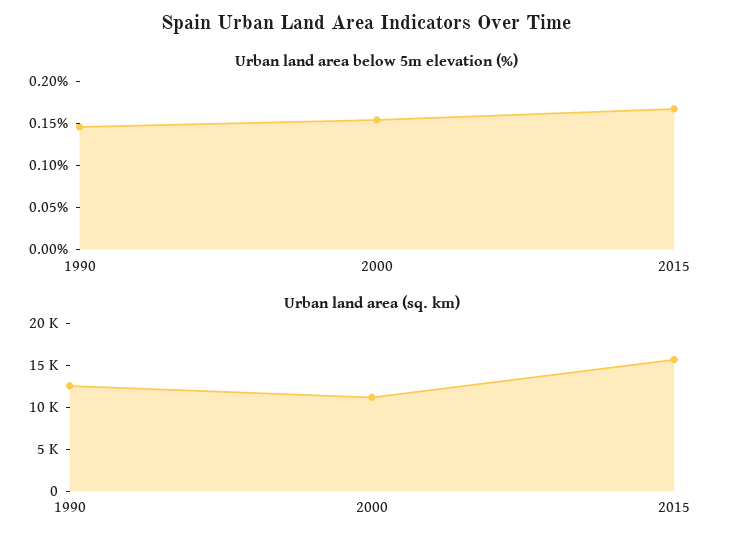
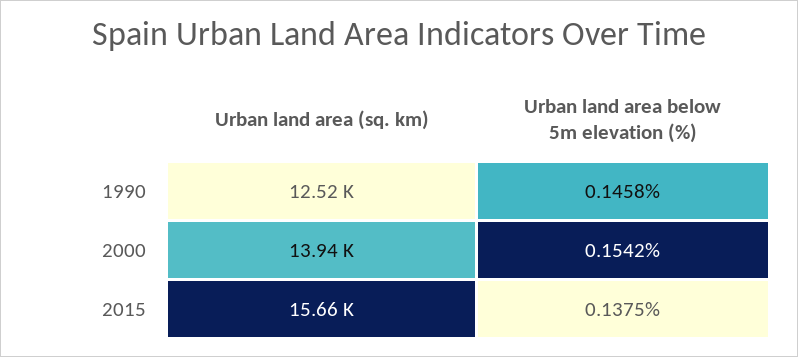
Urban land area below 5m elevation (%), 2015: 0.17 -> 0.1375
Urban land area (sq. km), 2000: 11000 -> 13940

